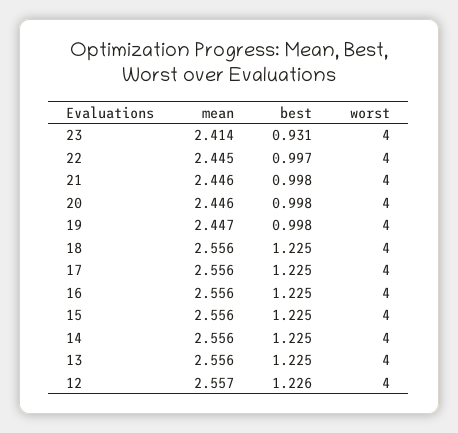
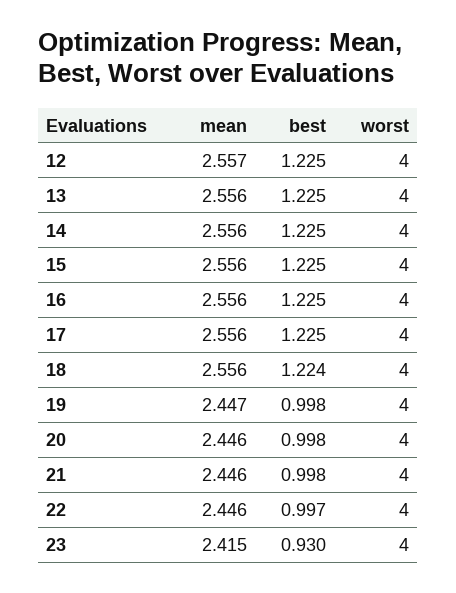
mean, 23: 2.414 -> 2.415
best, 23: 0.931 -> 0.93
mean, 22: 2.445 -> 2.446
best, 18: 1.225 -> 1.224
best, 12: 1.226 -> 1.225

